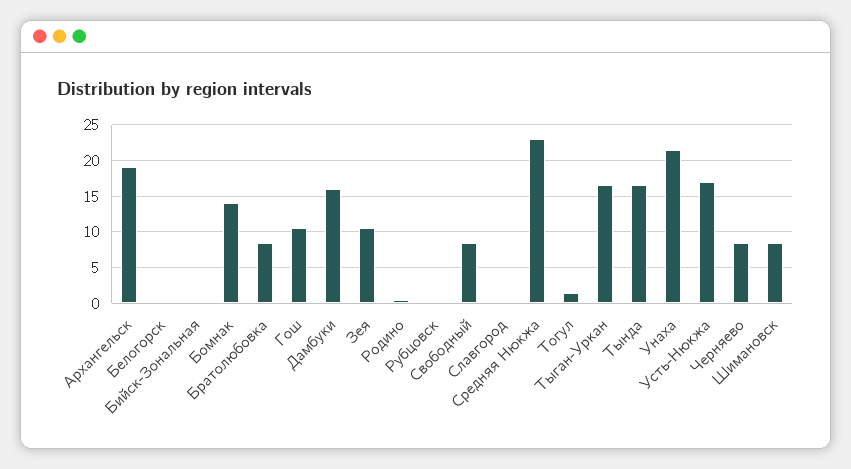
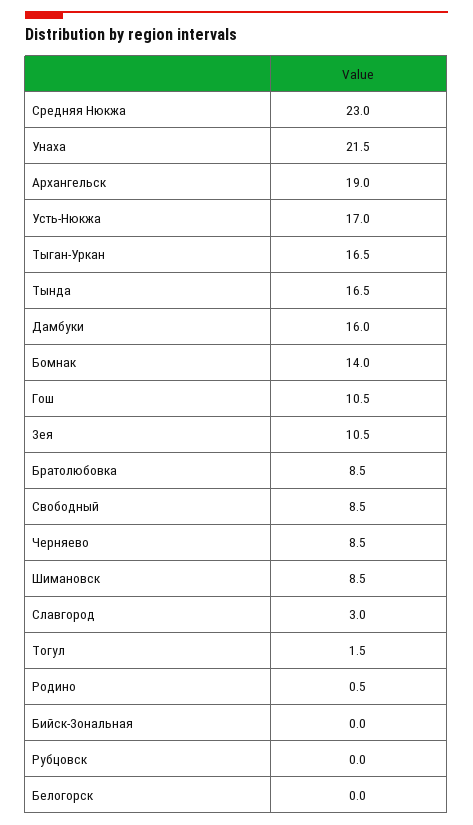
Славгород: 0 -> 3

